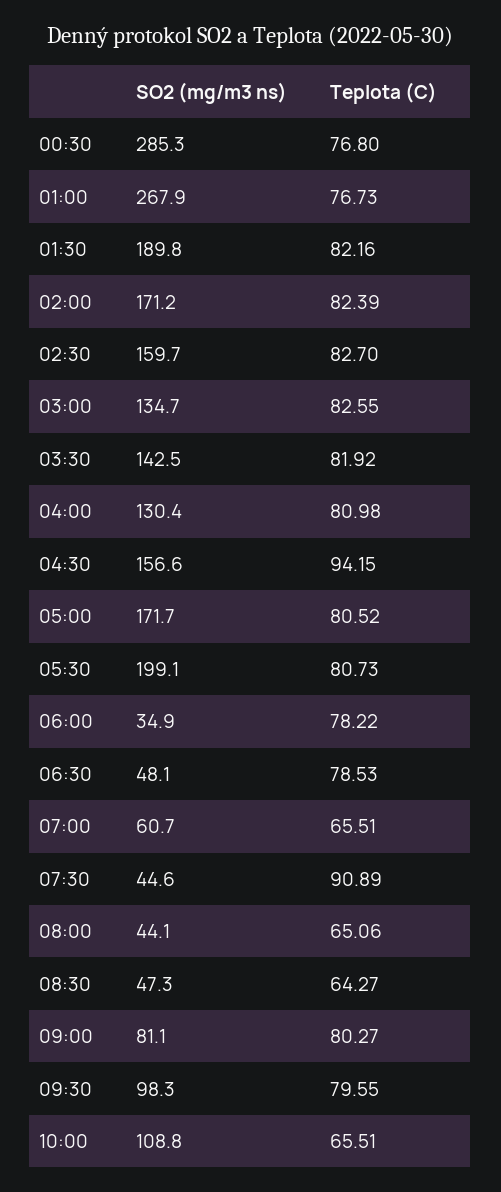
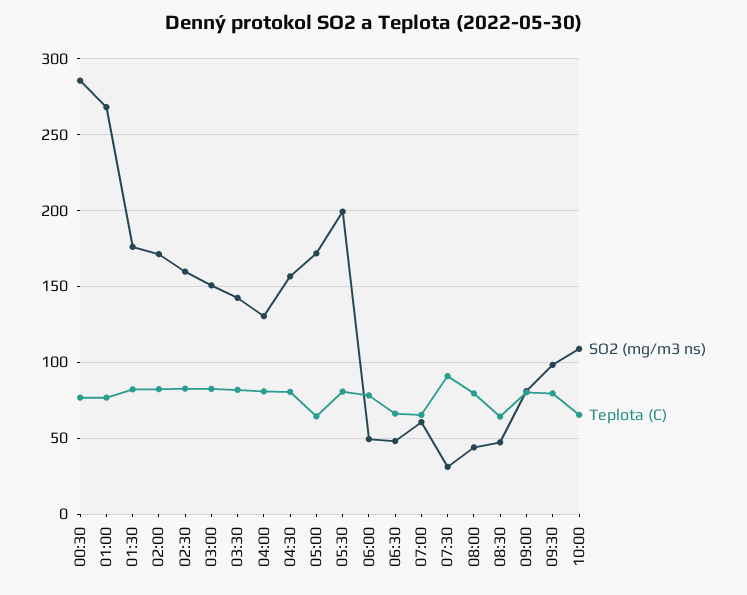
SO2 (mg/m3 ns), 01:30: 189.8 -> 175
SO2 (mg/m3 ns), 03:00: 134.7 -> 150
Teplota (C), 04:30: 94.15 -> 80
Teplota (C), 05:00: 80.52 -> 65
SO2 (mg/m3 ns), 06:00: 34.9 -> 50
Teplota (C), 06:30: 78.53 -> 65
SO2 (mg/m3 ns), 07:30: 44.6 -> 30
Teplota (C), 08:00: 65.06 -> 80

